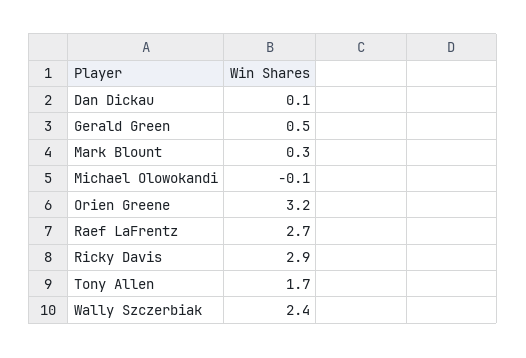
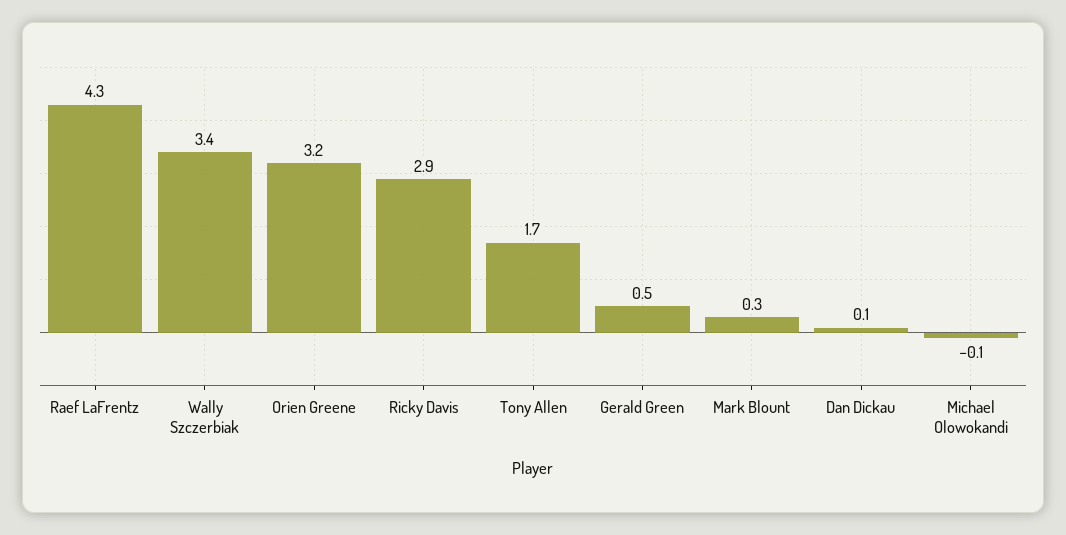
Raef LaFrentz: 2.7 -> 4.3
Wally Szczerbiak: 2.4 -> 3.4

